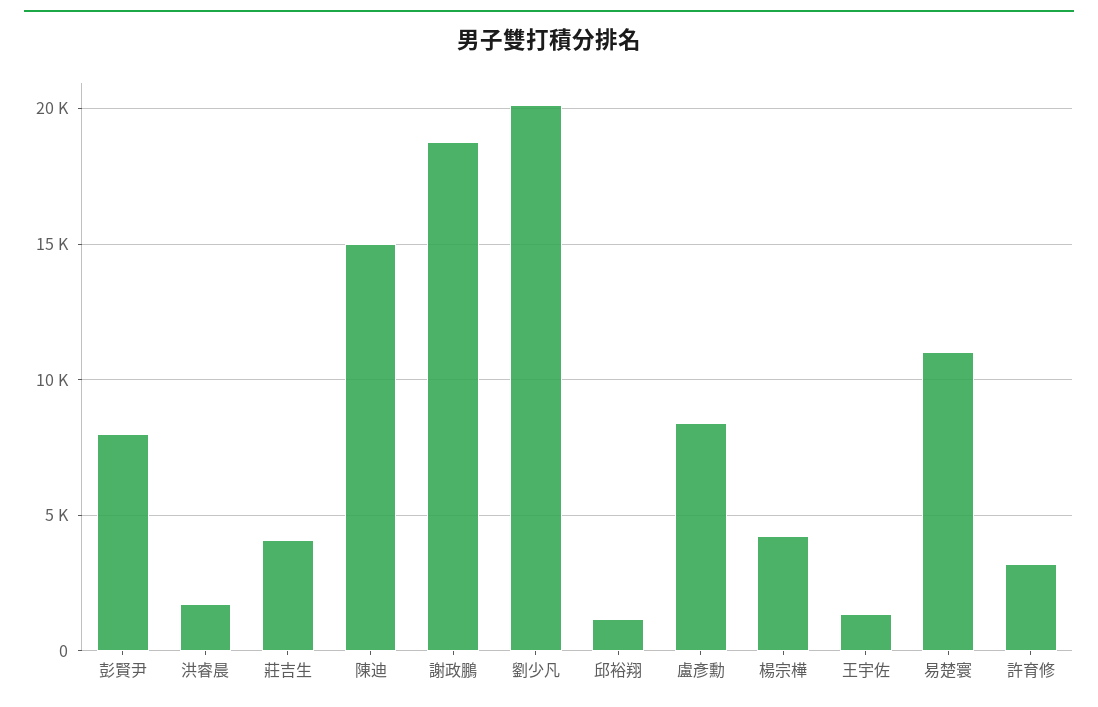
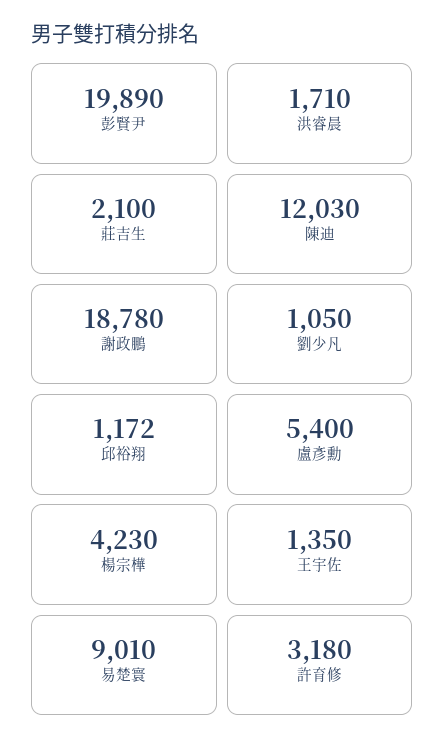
彭賢尹: 8000 -> 19890
莊吉生: 4000 -> 2100
陳迪: 15000 -> 12030
劉少凡: 20000 -> 1050
盧彥勳: 8500 -> 5400
易楚寰: 11000 -> 9010

